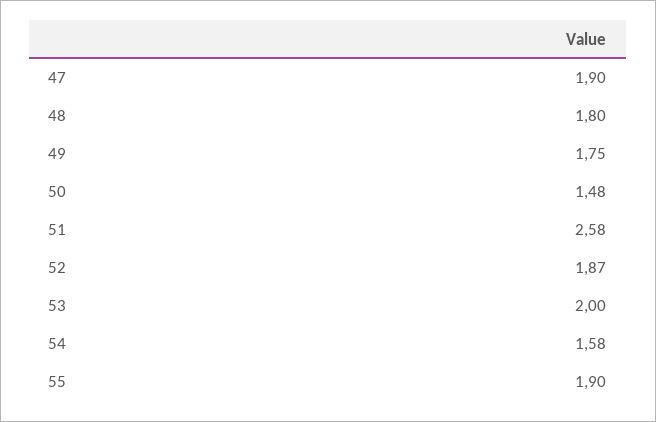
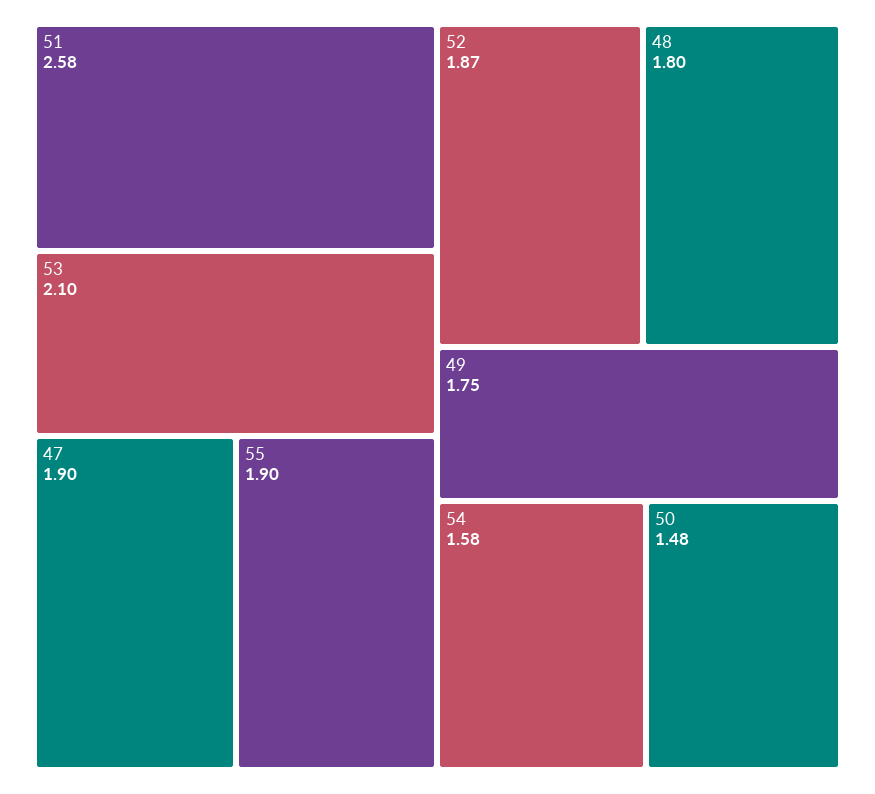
53: 2 -> 2.1

